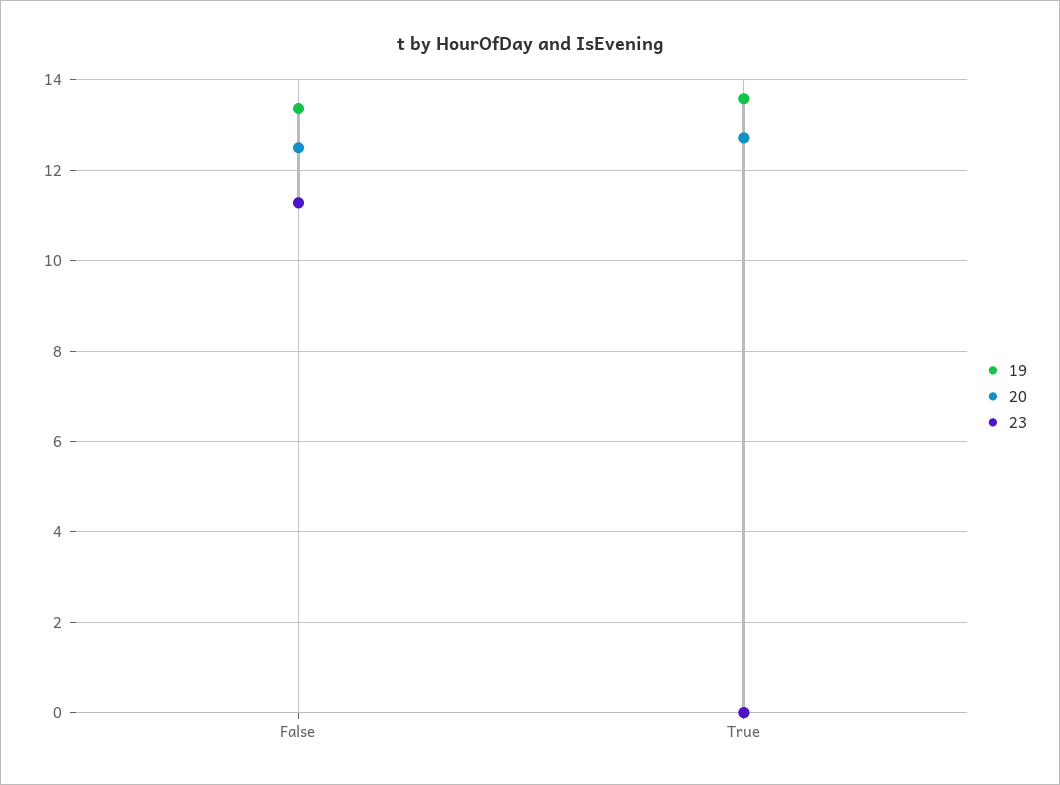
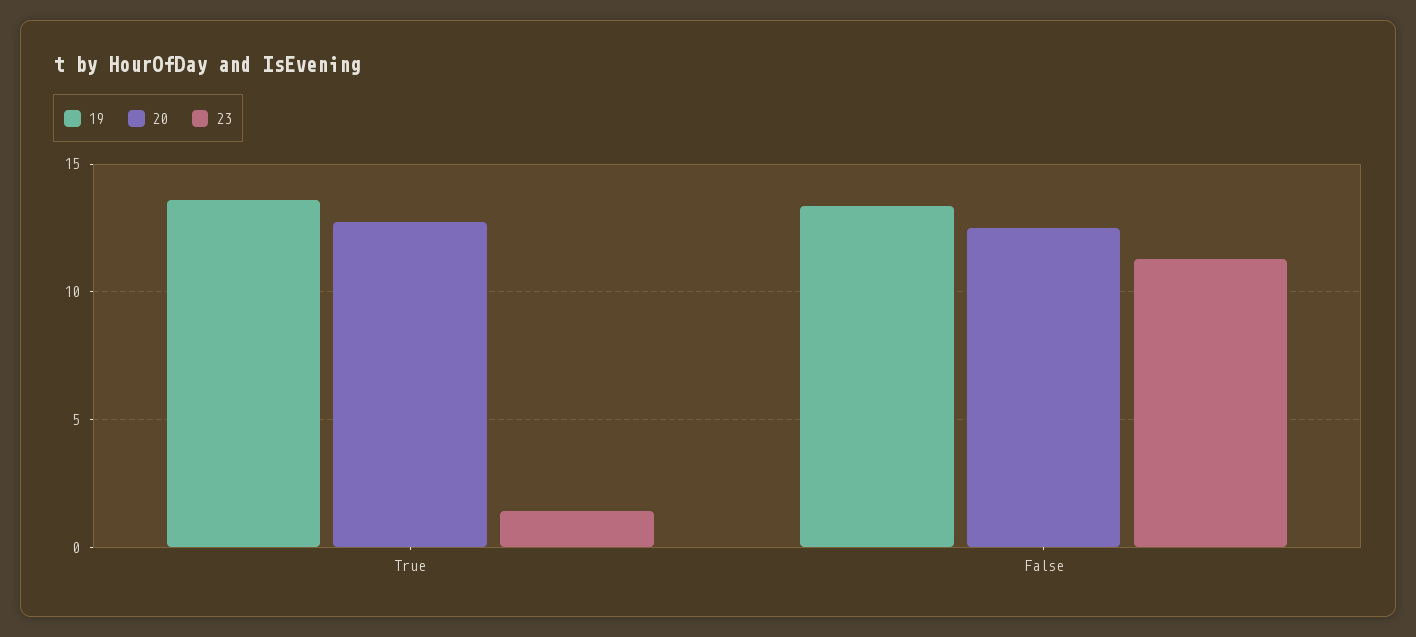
23, True: 0 -> 1.5

